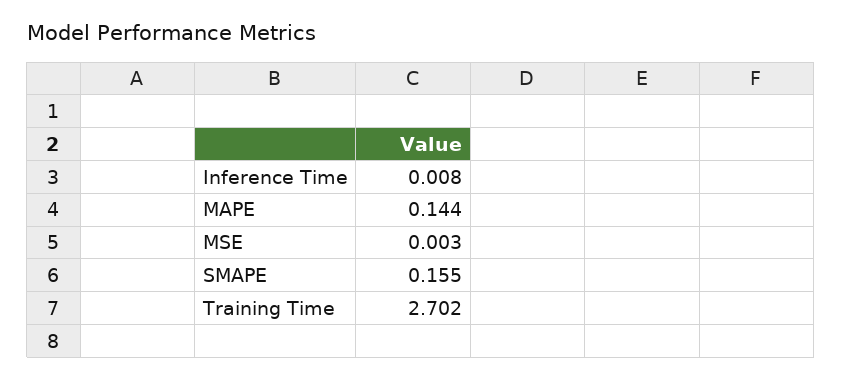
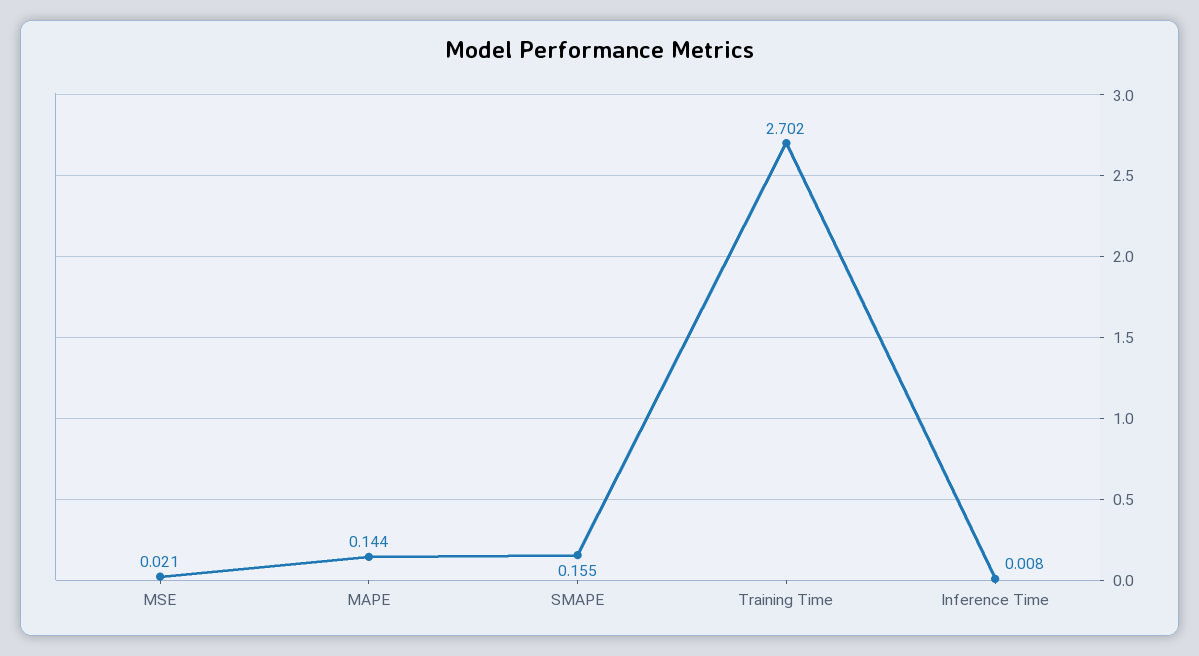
MSE: 0.003 -> 0.021

